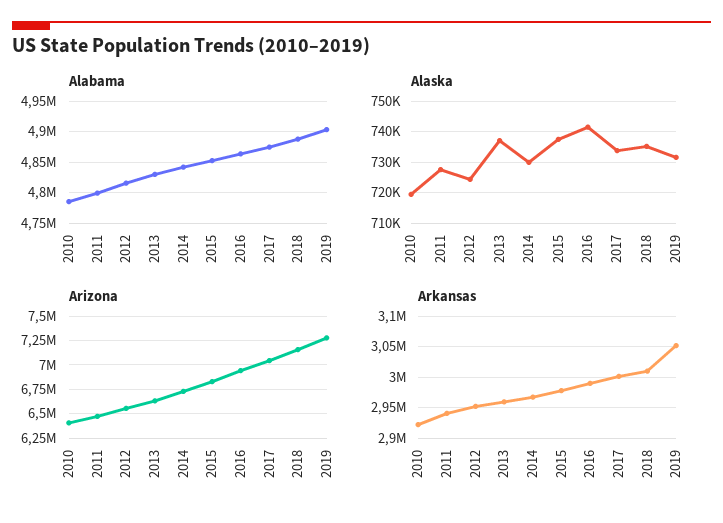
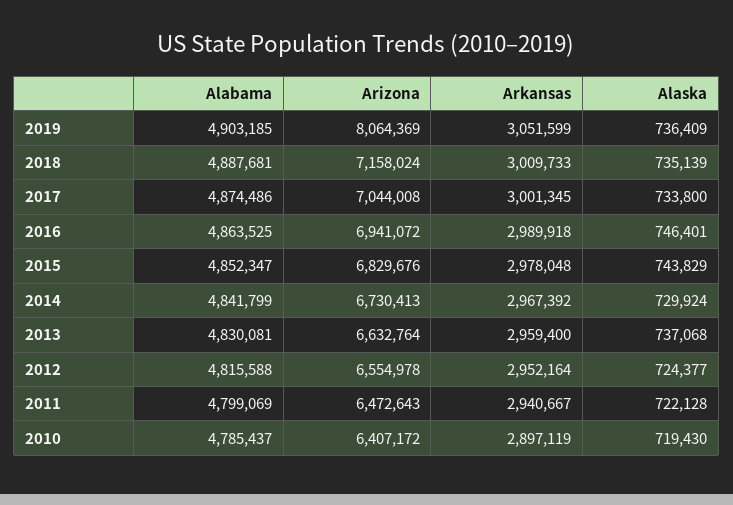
Alaska, 2011: 728000 -> 722128
Alaska, 2015: 738000 -> 743829
Alaska, 2016: 742000 -> 746401
Alaska, 2019: 732000 -> 736409
Arizona, 2019: 7250000 -> 8064369
Arkansas, 2010: 2920000 -> 2897119

